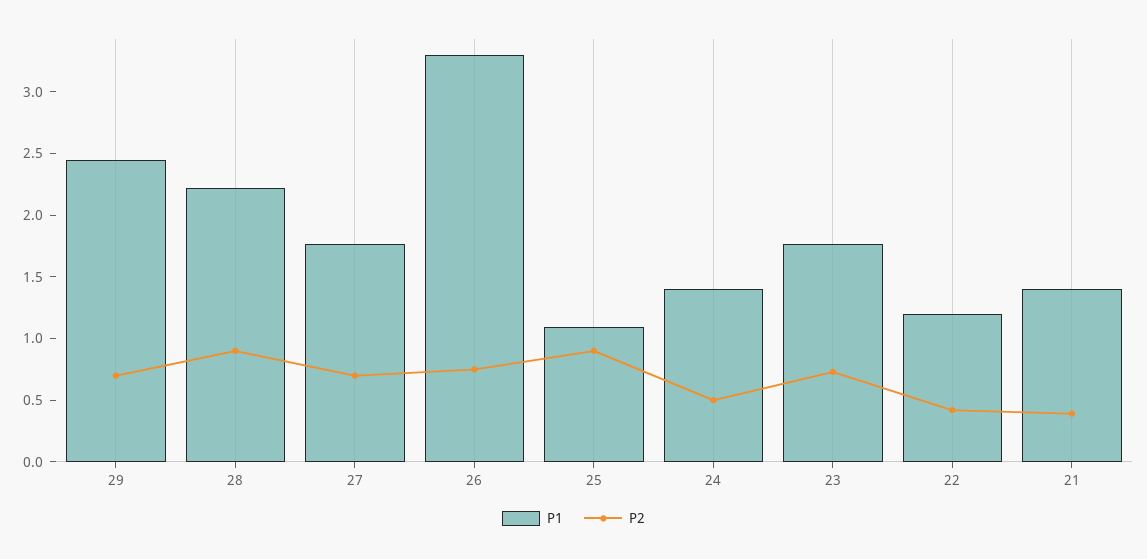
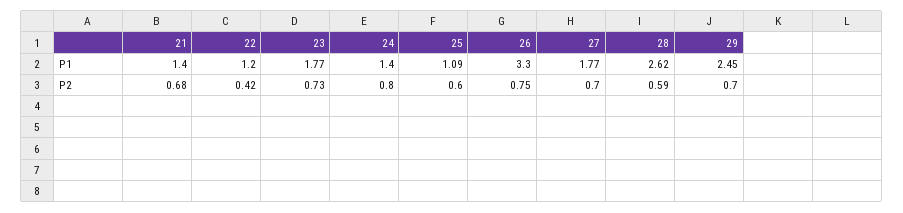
P1, 28: 2.2 -> 2.62
P2, 28: 0.9 -> 0.59
P2, 25: 0.9 -> 0.6
P2, 24: 0.5 -> 0.8
P2, 21: 0.4 -> 0.68

